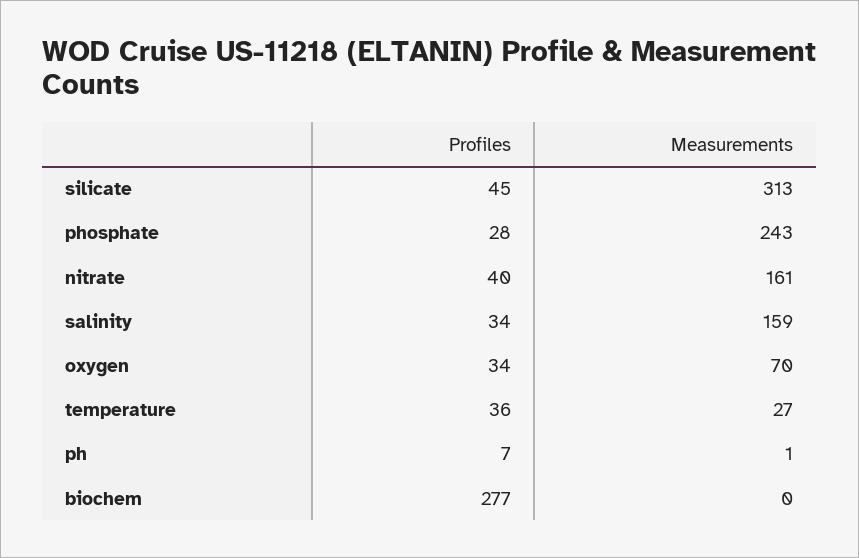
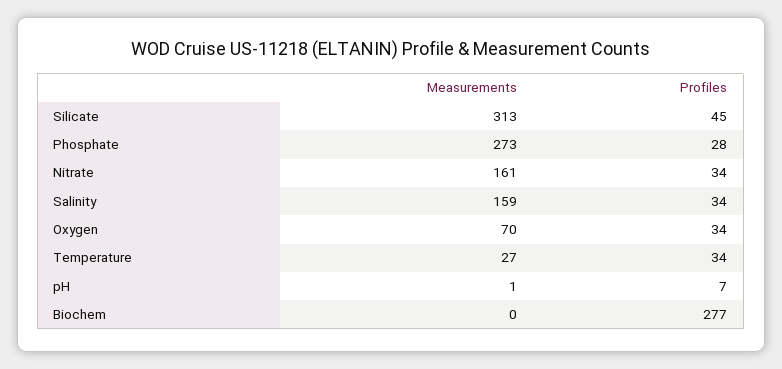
Measurements, phosphate: 243 -> 273
Profiles, nitrate: 40 -> 34
Profiles, temperature: 36 -> 34

